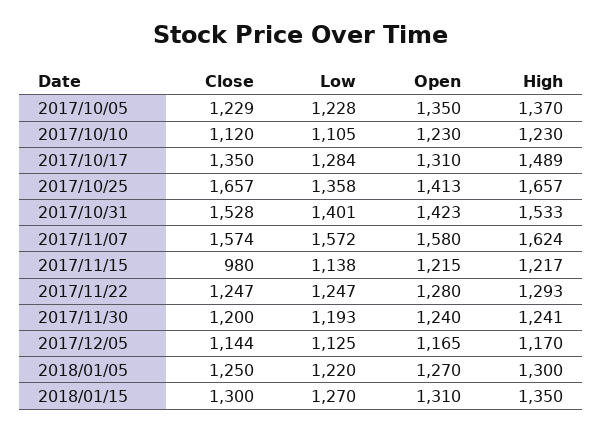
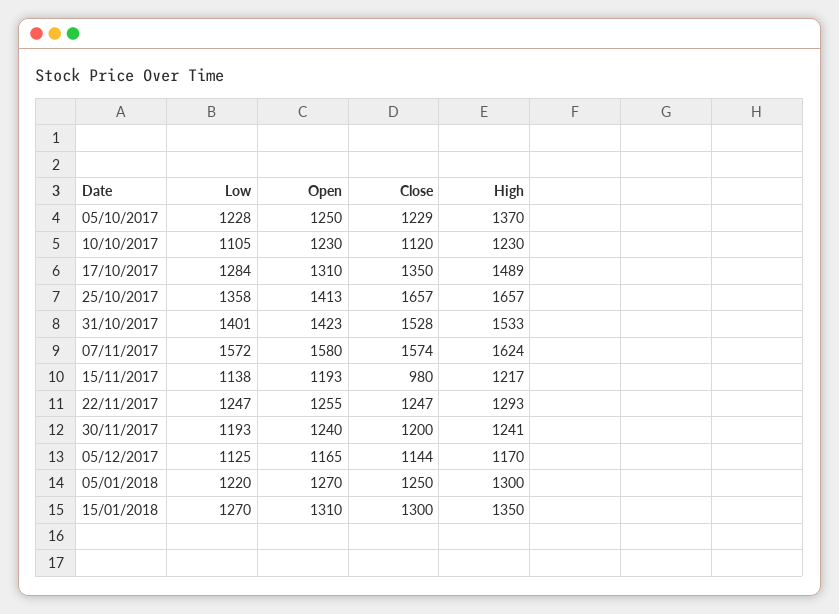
Open, 2017/10/05: 1350 -> 1250
Open, 2017/11/15: 1215 -> 1193
Open, 2017/11/22: 1280 -> 1255

